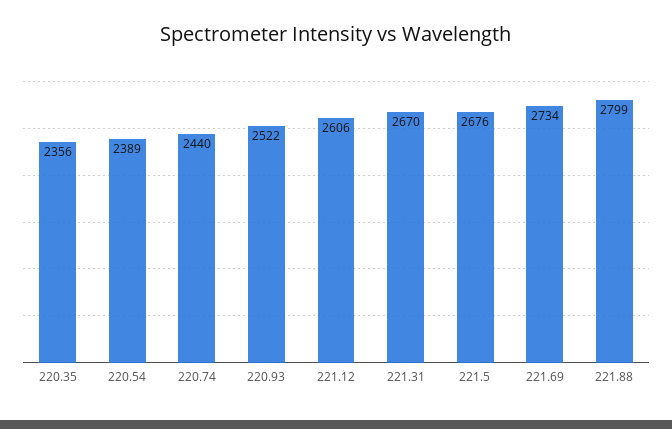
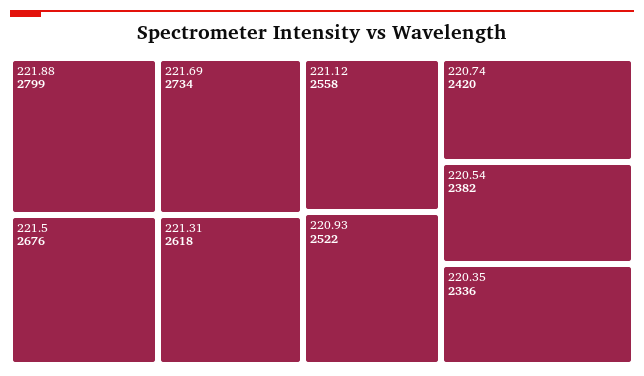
220.35: 2356 -> 2336
220.54: 2389 -> 2382
220.74: 2440 -> 2420
221.12: 2606 -> 2558
221.31: 2670 -> 2618

